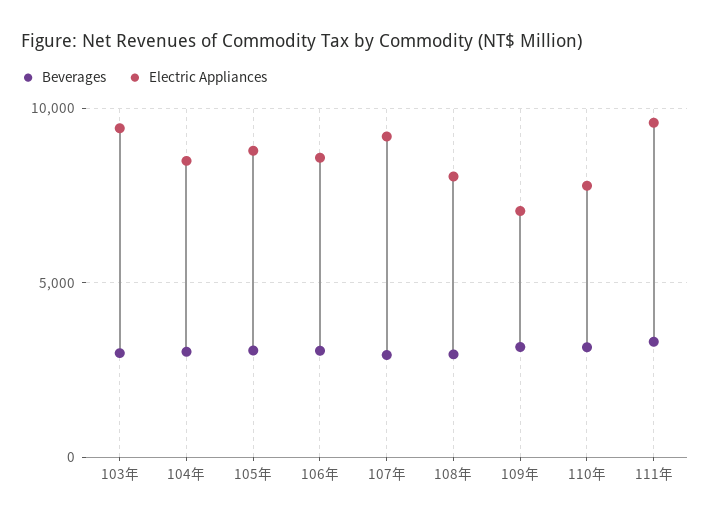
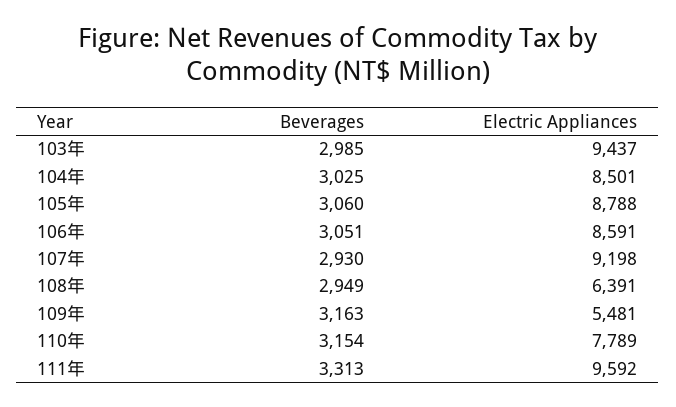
Electric Appliances, 108年: 8000 -> 6391
Electric Appliances, 109年: 7000 -> 5481

